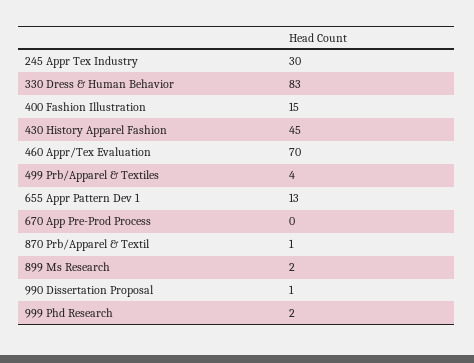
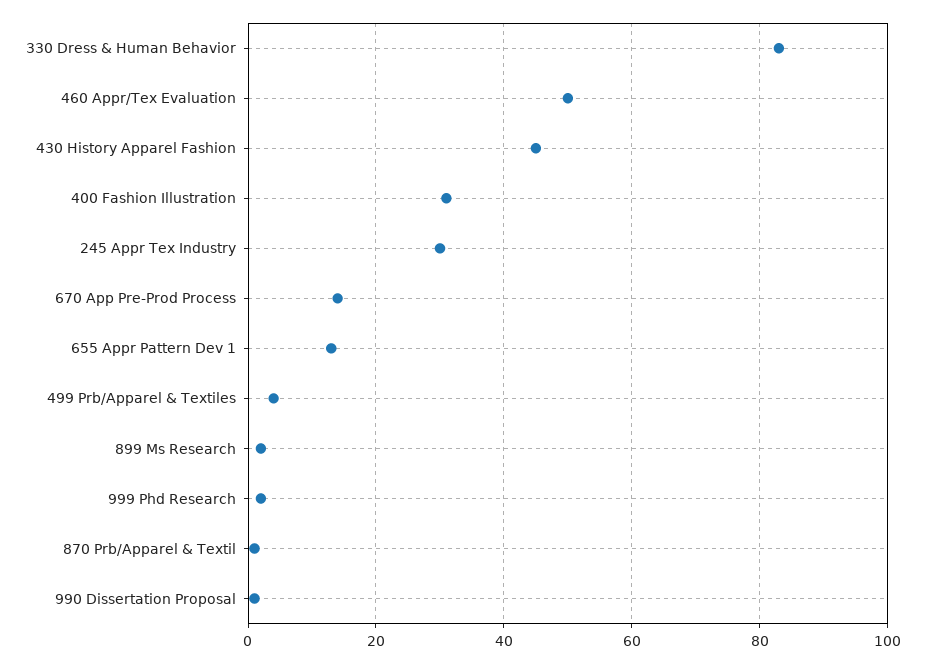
400 Fashion Illustration: 15 -> 30
460 Appr/Tex Evaluation: 70 -> 50
670 App Pre-Prod Process: 0 -> 15

